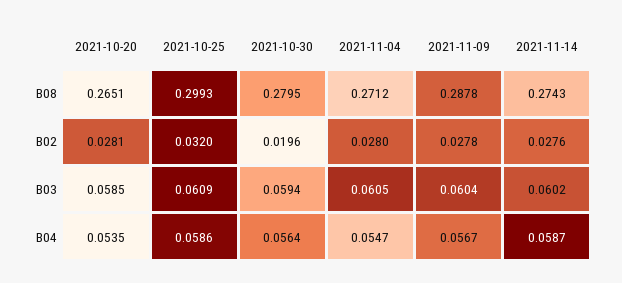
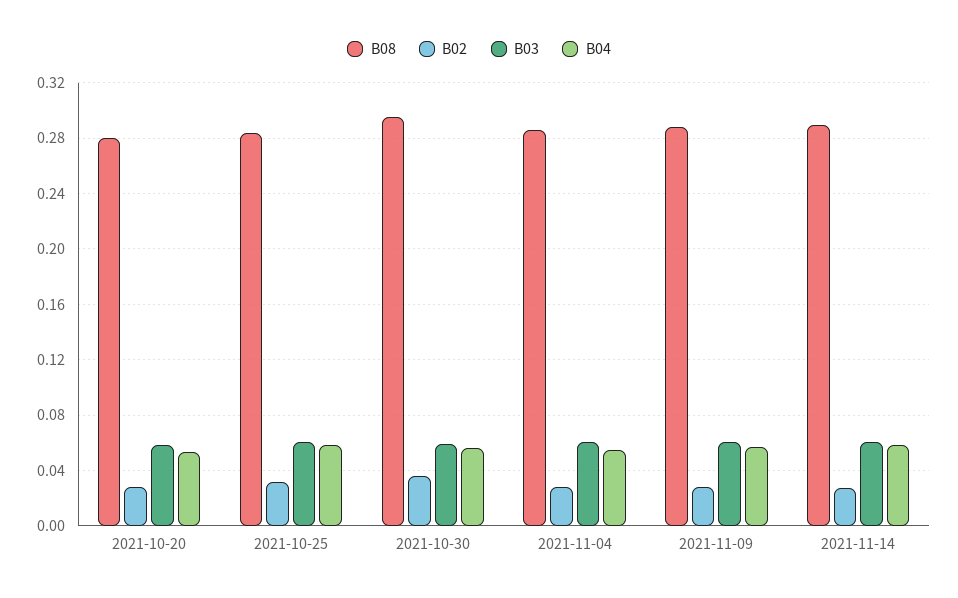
B08, 2021-10-20: 0.2651 -> 0.28
B08, 2021-10-25: 0.2993 -> 0.285
B08, 2021-10-30: 0.2795 -> 0.295
B08, 2021-11-04: 0.2712 -> 0.285
B08, 2021-11-14: 0.2743 -> 0.29
B02, 2021-10-30: 0.0196 -> 0.035

